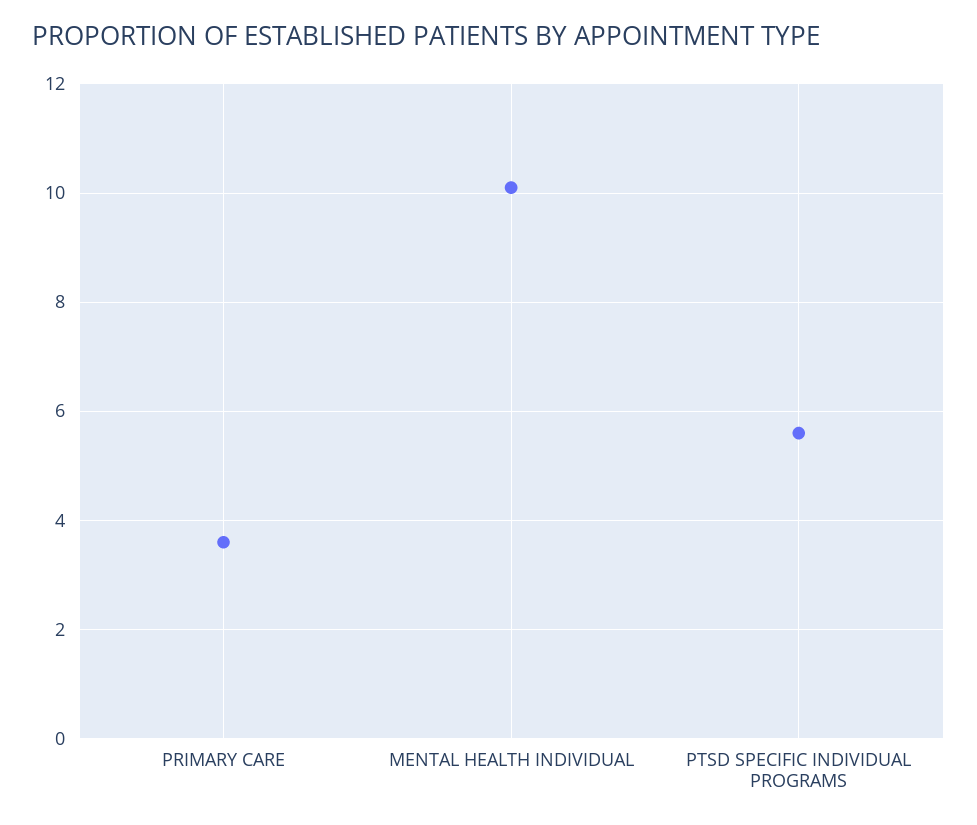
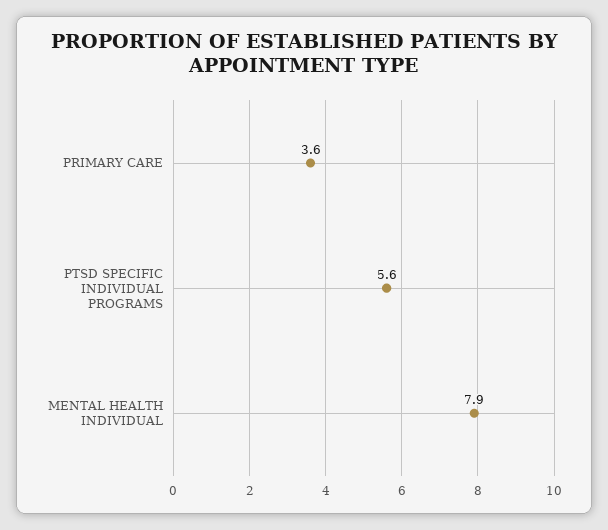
MENTAL HEALTH INDIVIDUAL: 10 -> 7.9

